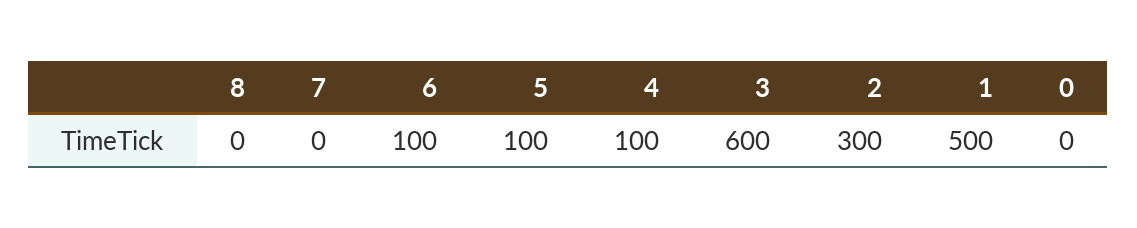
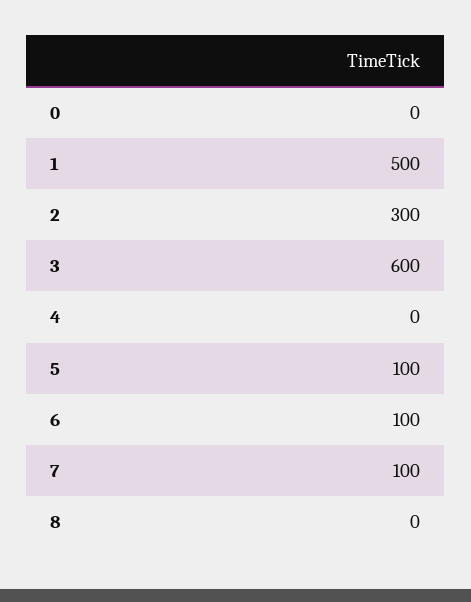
7: 0 -> 100
4: 100 -> 0

